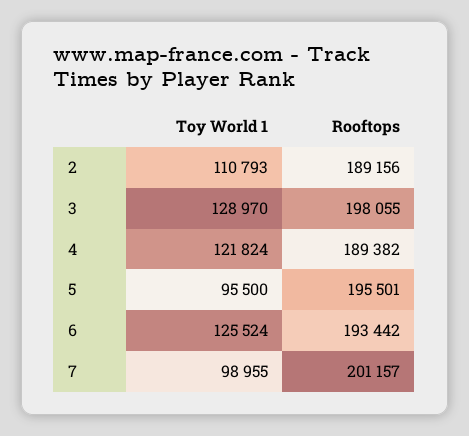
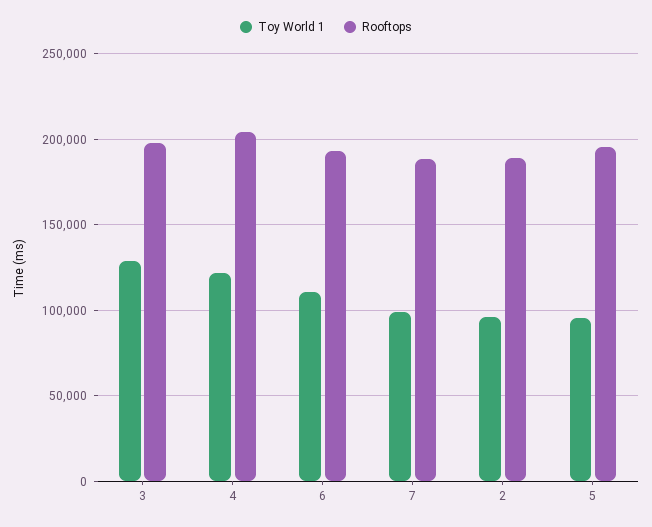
Toy World 1, 2: 110793 -> 95000
Rooftops, 4: 189382 -> 205000
Toy World 1, 6: 125524 -> 110000
Rooftops, 7: 201157 -> 190000

